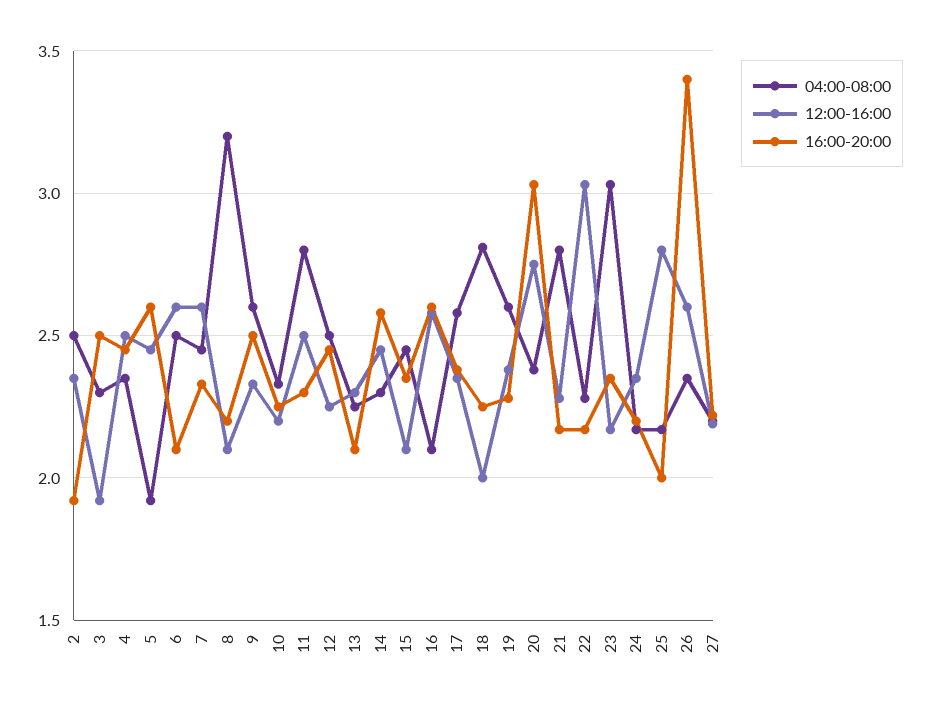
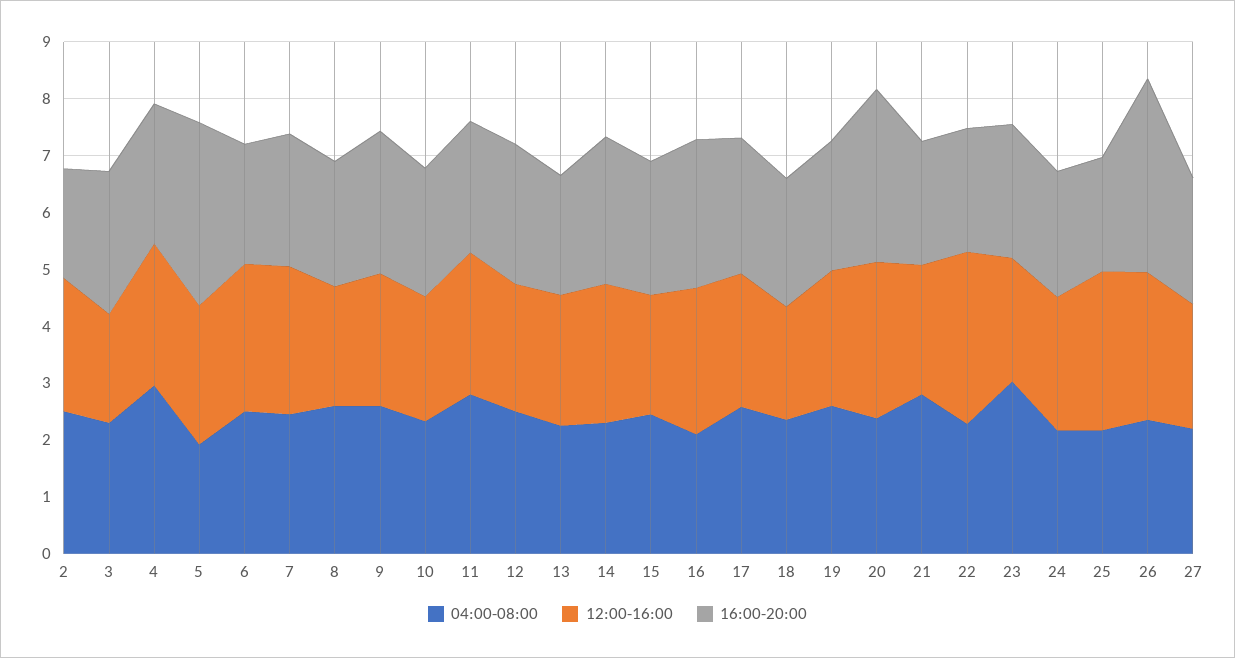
04:00-08:00, 4: 2.35 -> 3
16:00-20:00, 5: 2.6 -> 3.2
04:00-08:00, 8: 3.2 -> 2.6
04:00-08:00, 18: 2.8 -> 2.4

